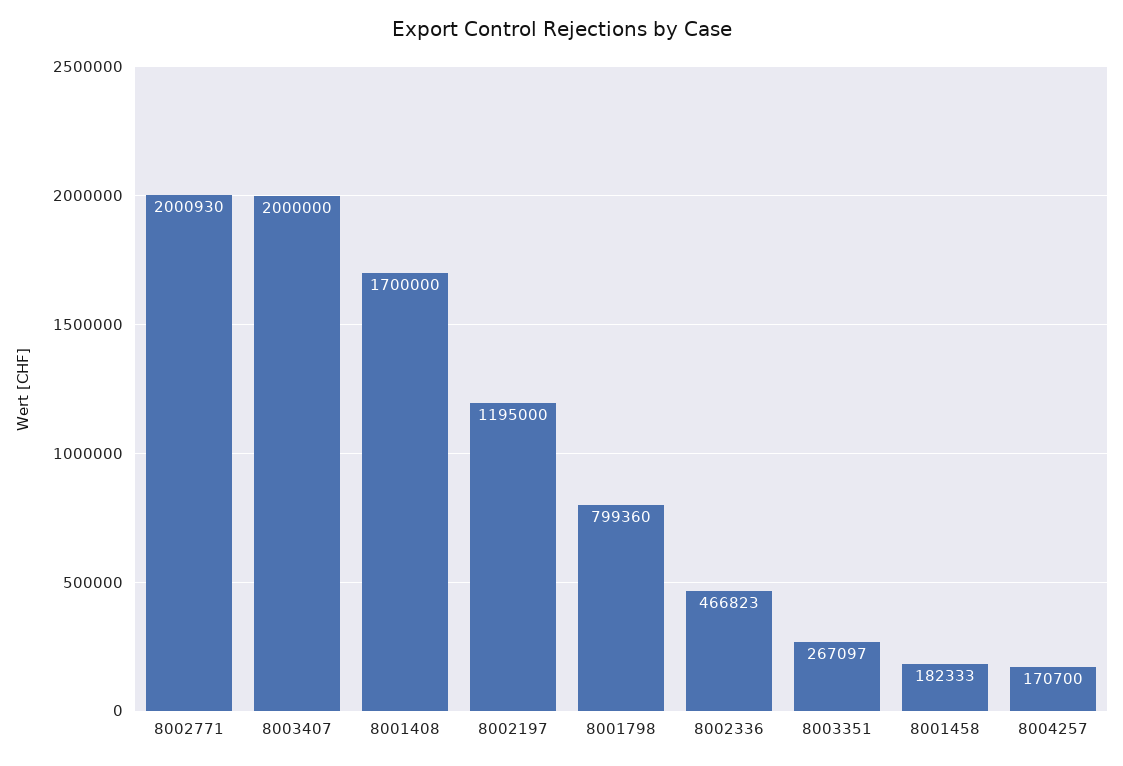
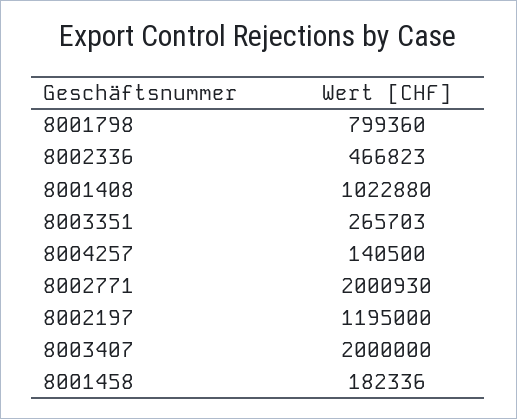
8001408: 1700000 -> 1022880
8003351: 267097 -> 265703
8001458: 182333 -> 182336
8004257: 170700 -> 140500

